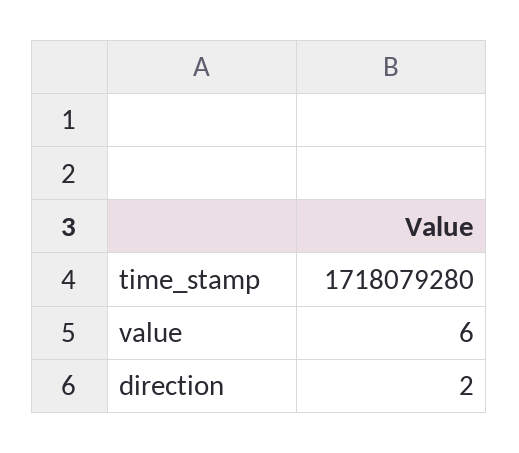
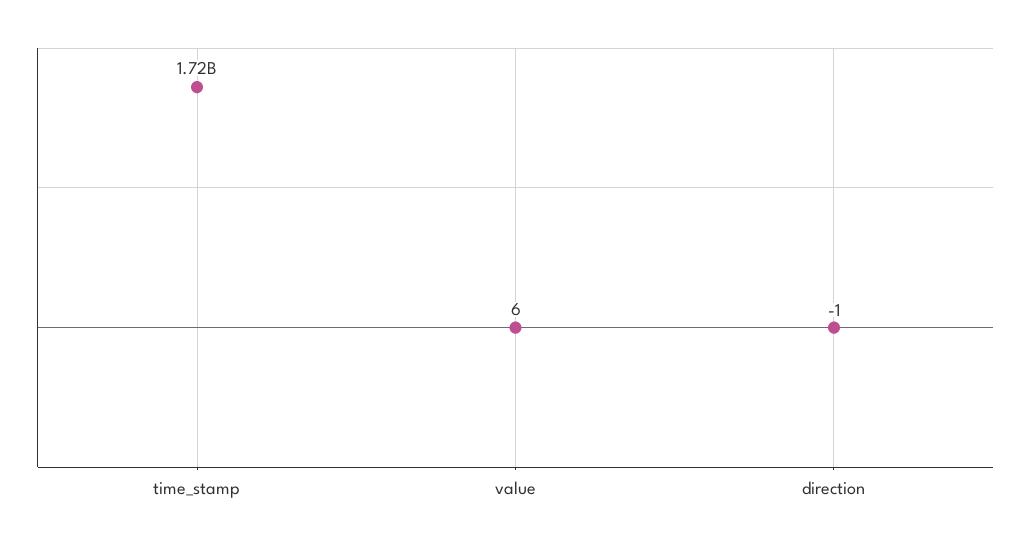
direction: 2 -> -1

